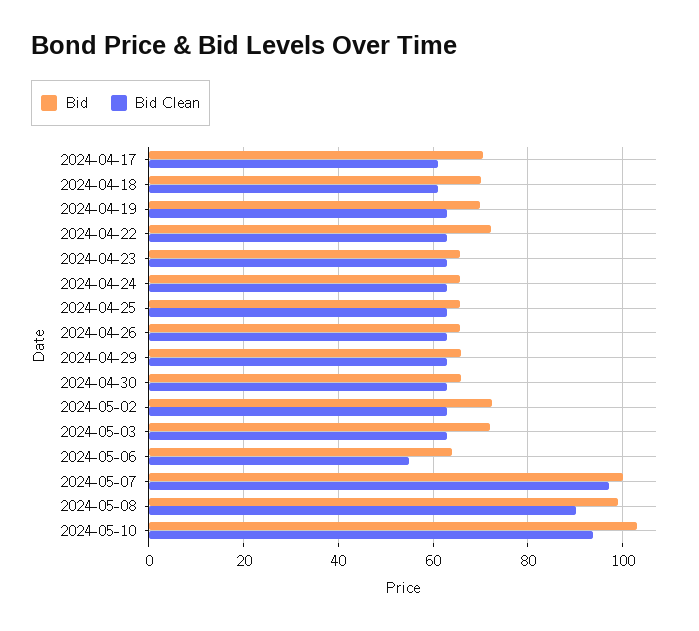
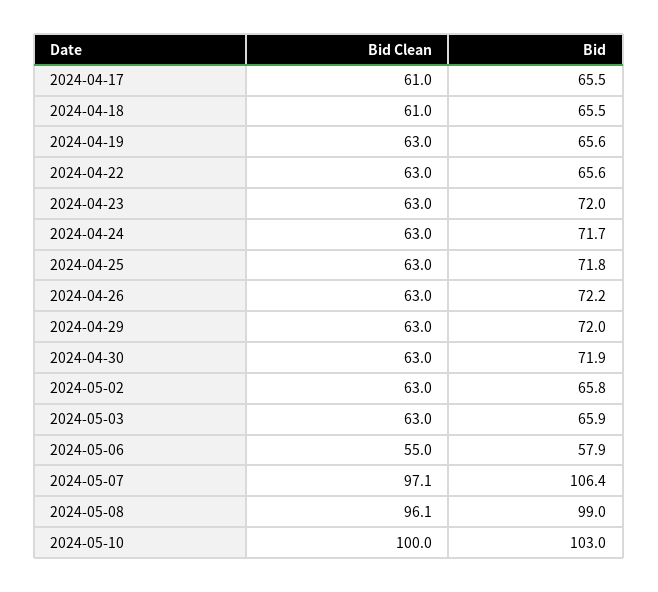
Bid, 2024-04-17: 70 -> 65.5
Bid, 2024-04-18: 70 -> 65.5
Bid, 2024-04-19: 70 -> 65.6
Bid, 2024-04-22: 72 -> 65.6
Bid, 2024-04-23: 66 -> 72
Bid, 2024-04-24: 66 -> 71.7
Bid, 2024-04-25: 66 -> 71.8
Bid, 2024-04-26: 66 -> 72.2
Bid, 2024-04-29: 66 -> 72
Bid, 2024-04-30: 66 -> 71.9
Bid, 2024-05-02: 72 -> 65.8
Bid, 2024-05-03: 72 -> 65.9
Bid, 2024-05-06: 64 -> 57.9
Bid, 2024-05-07: 100 -> 106.4
Bid Clean, 2024-05-08: 90 -> 96.1
Bid Clean, 2024-05-10: 94 -> 100

